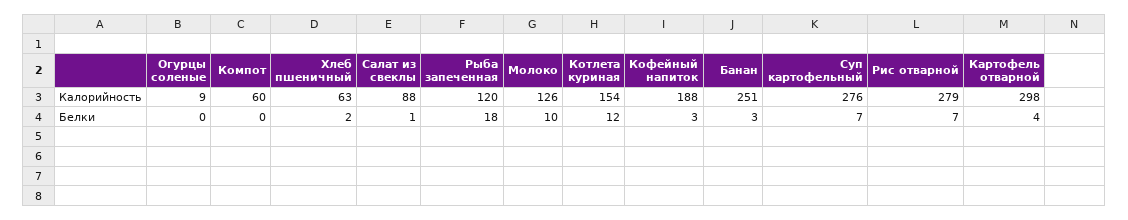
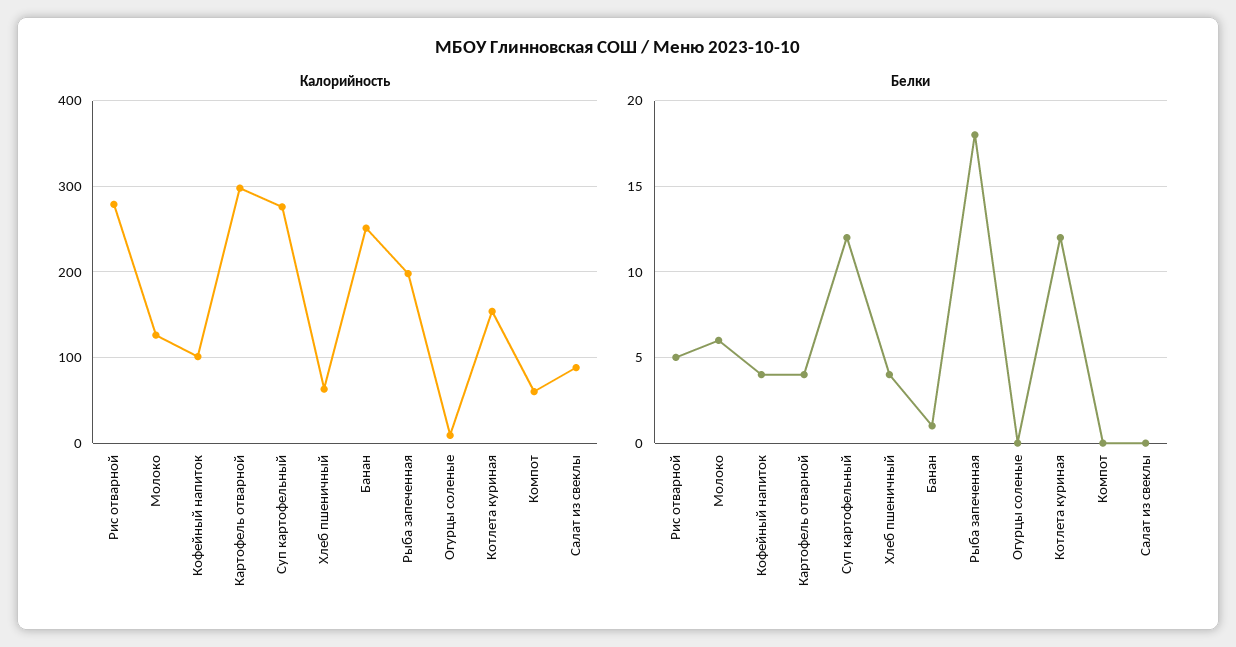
Калорийность, Рыба запеченная: 120 -> 200
Калорийность, Кофейный напиток: 188 -> 100
Белки, Хлеб пшеничный: 2 -> 4
Белки, Салат из свеклы: 1 -> 0
Белки, Молоко: 10 -> 6
Белки, Кофейный напиток: 3 -> 4
Белки, Банан: 3 -> 1
Белки, Суп картофельный: 7 -> 12
Белки, Рис отварной: 7 -> 5

